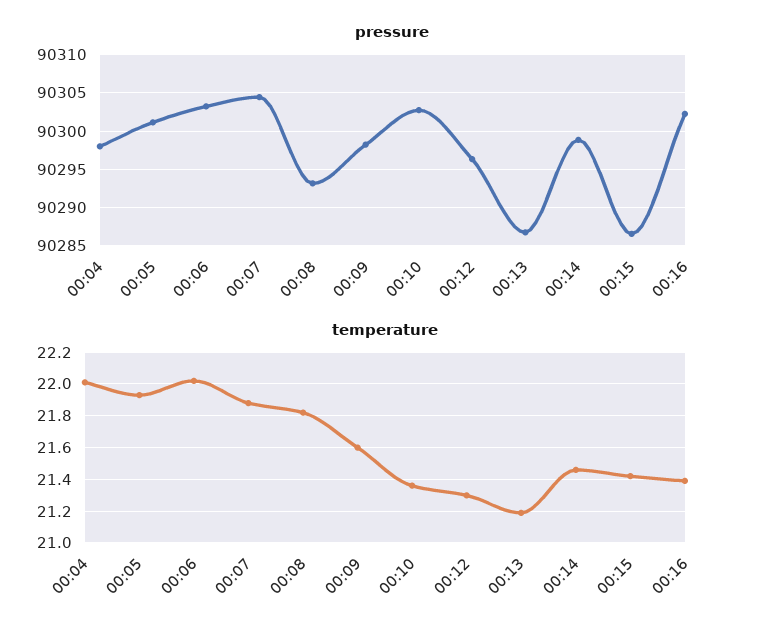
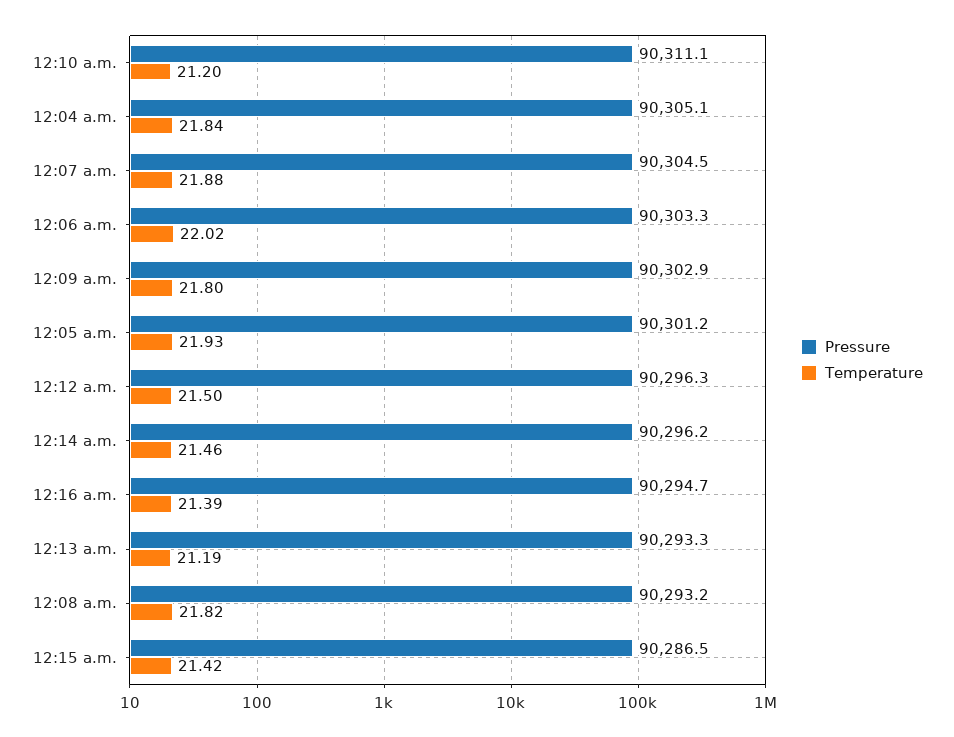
pressure, 00:04: 90298 -> 90305.1
pressure, 00:09: 90298 -> 90302.9
pressure, 00:10: 90303 -> 90311.1
pressure, 00:13: 90287 -> 90293.3
pressure, 00:14: 90299 -> 90296.2
pressure, 00:16: 90302 -> 90294.7
temperature, 00:04: 22 -> 21.84
temperature, 00:09: 21.6 -> 21.8
temperature, 00:10: 21.35 -> 21.2
temperature, 00:12: 21.3 -> 21.5

